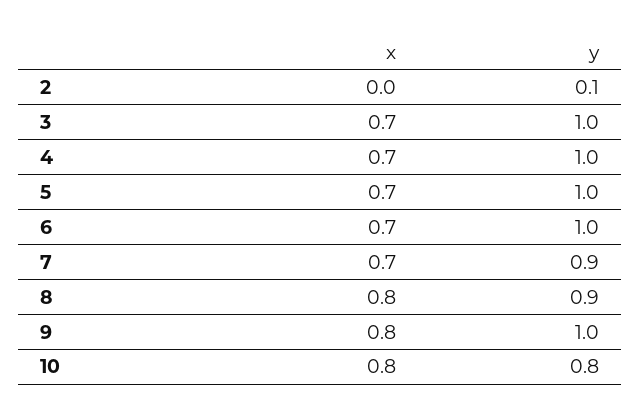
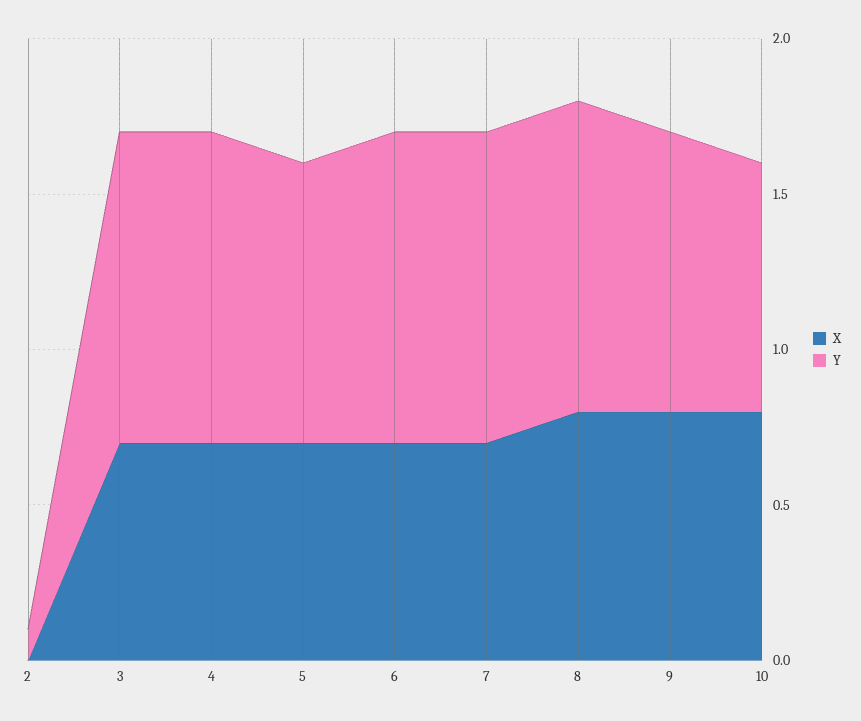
y, 5: 1 -> 0.9
y, 7: 0.9 -> 1
y, 8: 0.9 -> 1
y, 9: 1 -> 0.9

